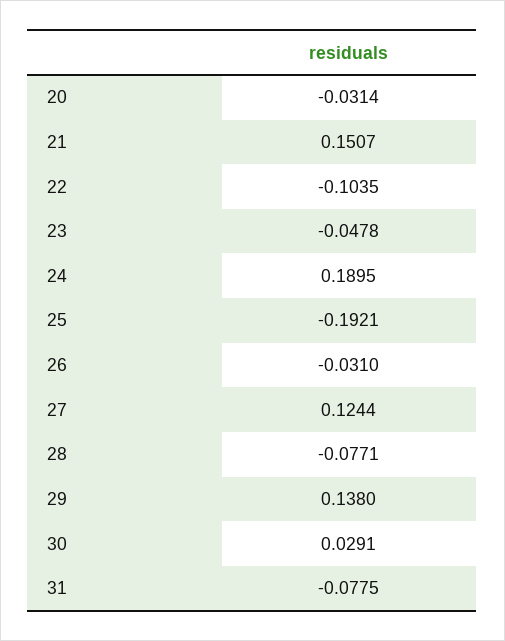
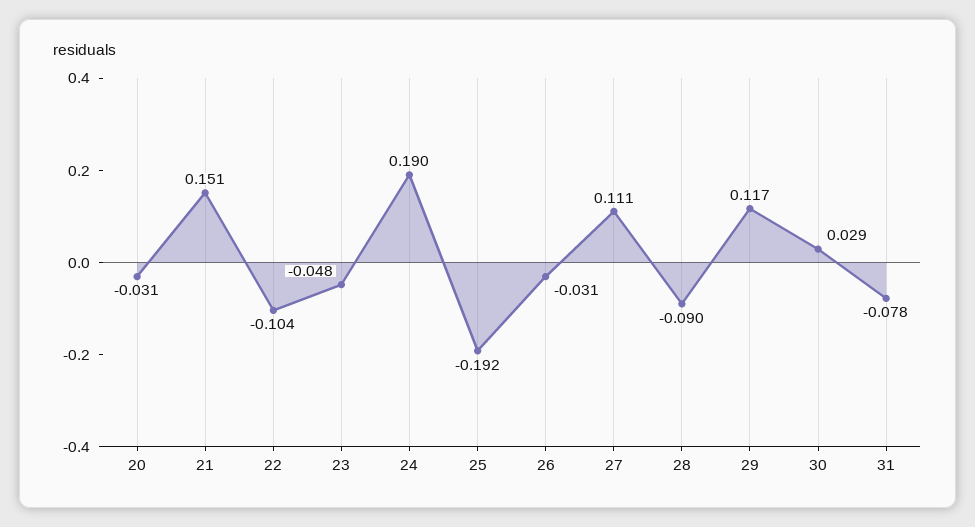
27: 0.1244 -> 0.111
28: -0.0771 -> -0.09
29: 0.138 -> 0.117

